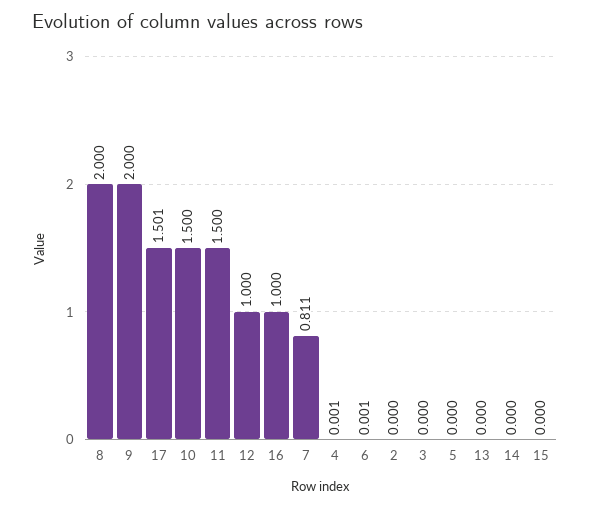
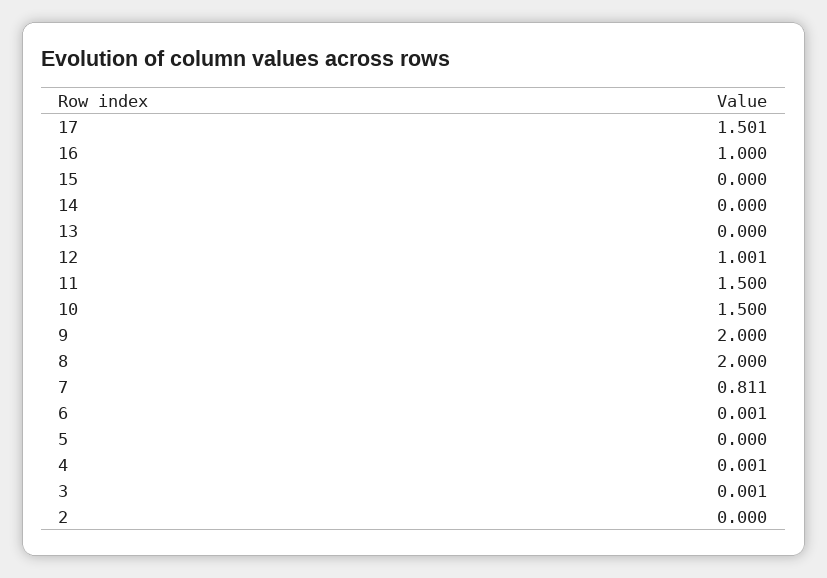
12: 1 -> 1.001
3: 0 -> 0.001

